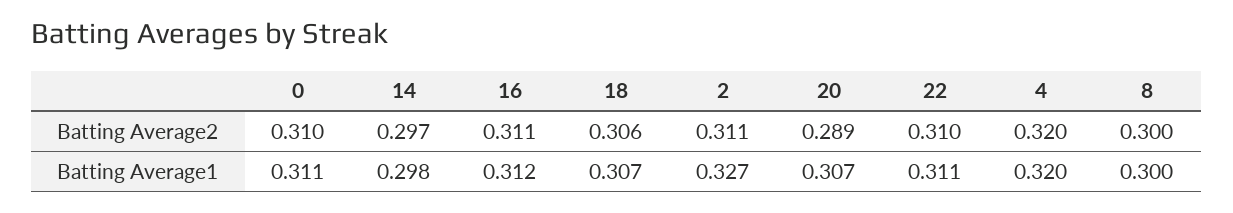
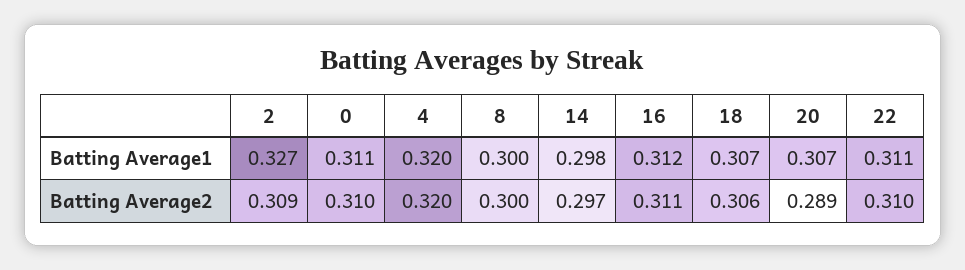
2, Batting Average2: 0.311 -> 0.309

